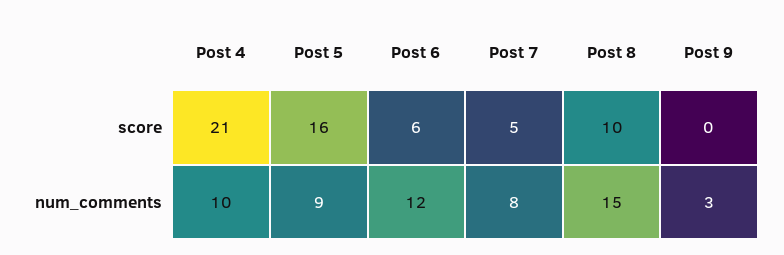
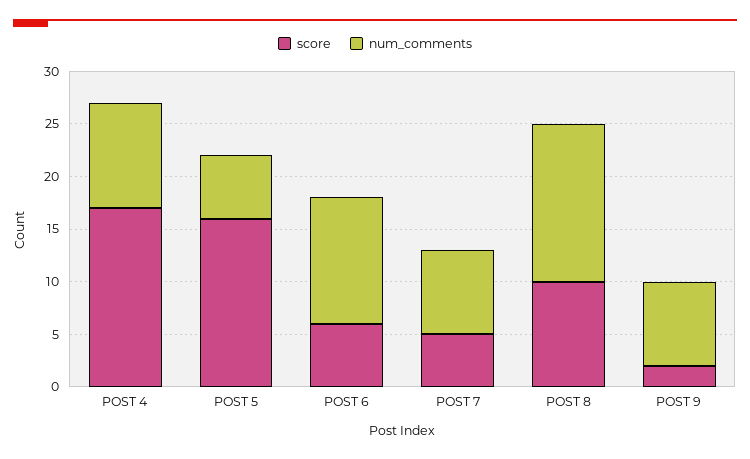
score, Post 4: 21 -> 17
score, Post 9: 0 -> 2
num_comments, Post 5: 9 -> 6
num_comments, Post 9: 3 -> 8

